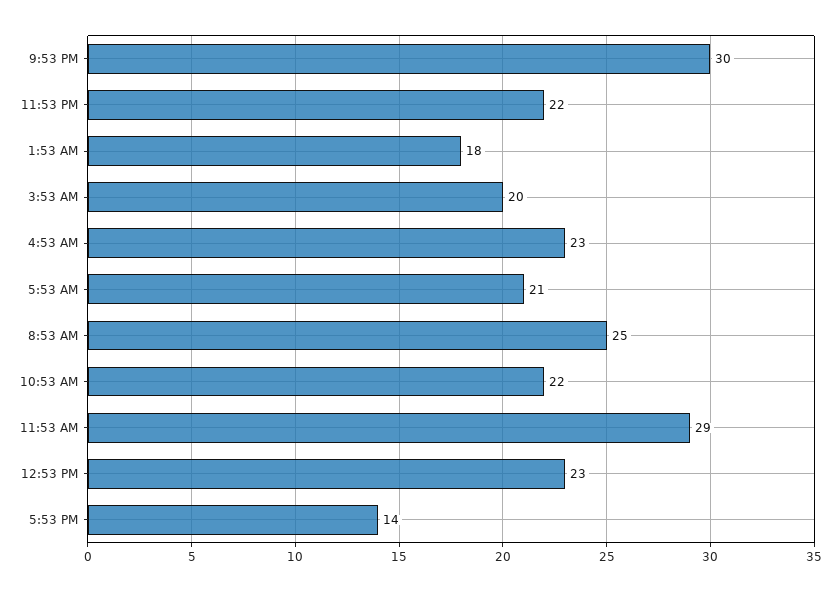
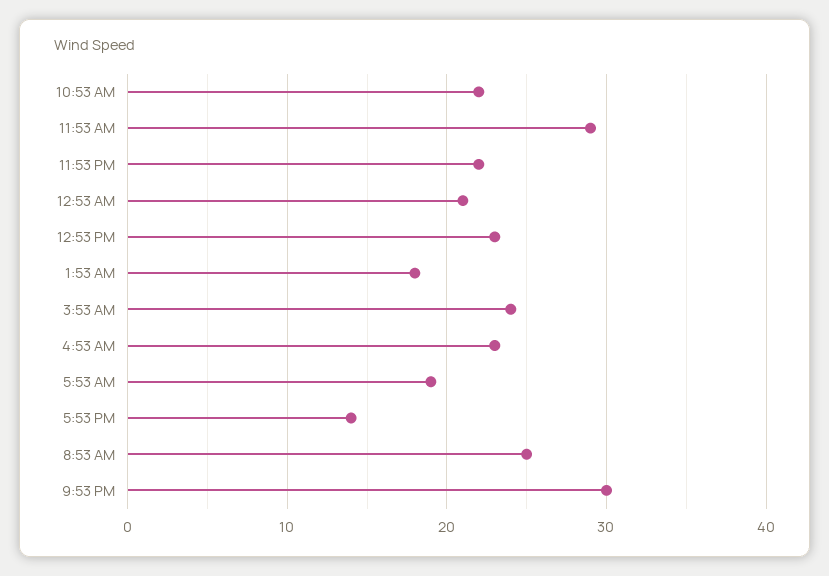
3:53 AM: 20 -> 24
5:53 AM: 21 -> 19
12:53 AM: none -> 21

